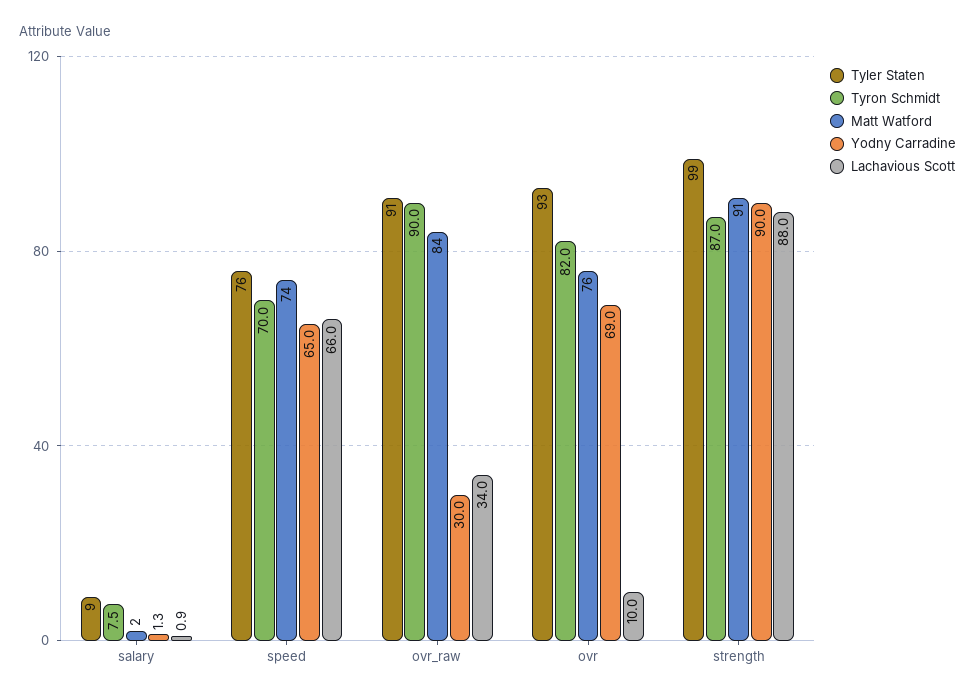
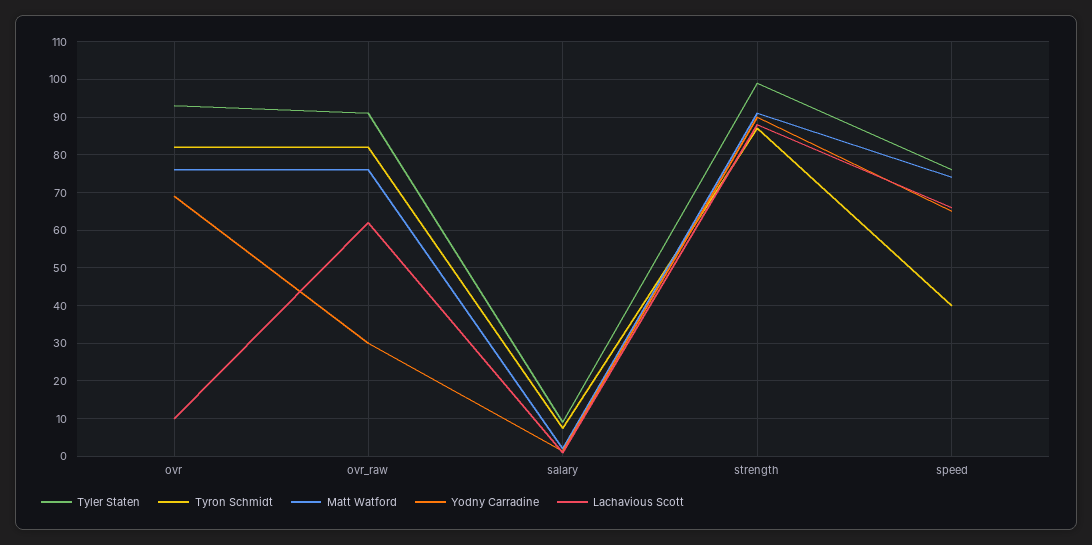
Tyron Schmidt, speed: 70 -> 40
Tyron Schmidt, ovr_raw: 90 -> 82
Matt Watford, ovr_raw: 84 -> 76
Lachavious Scott, ovr_raw: 34 -> 62

